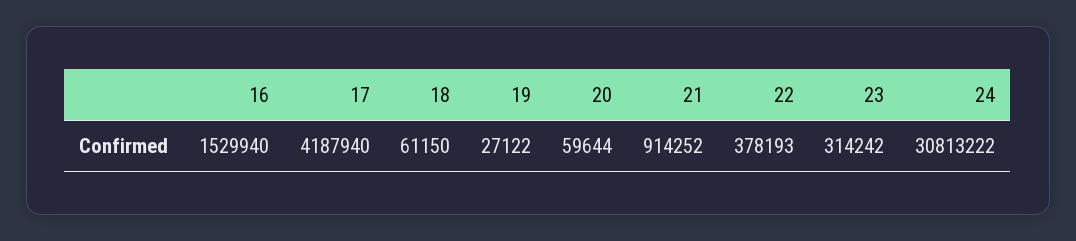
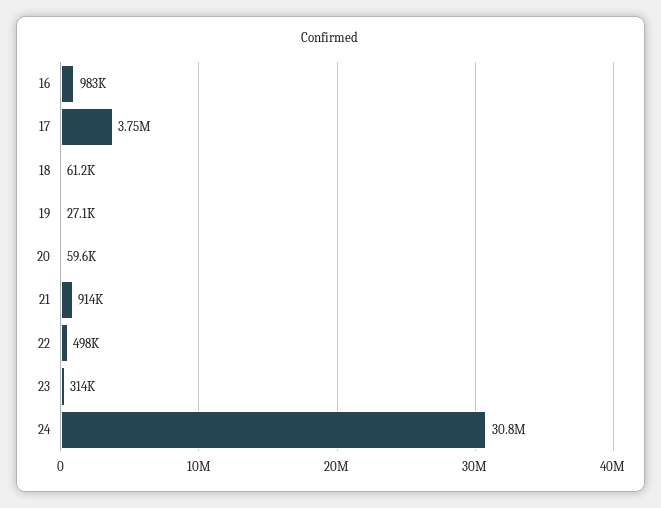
16: 1529940 -> 983000
17: 4187940 -> 3750000
22: 378193 -> 498000

